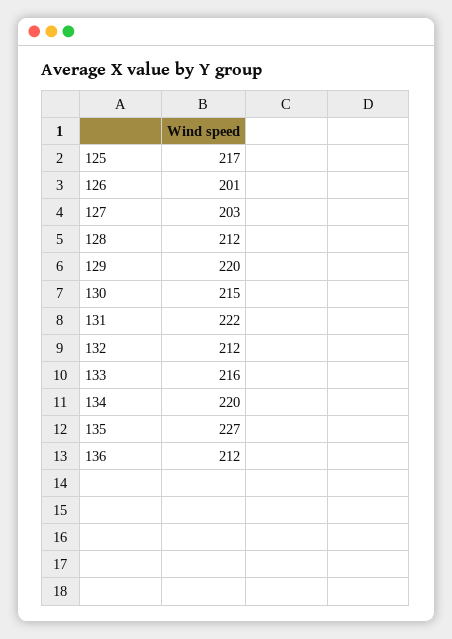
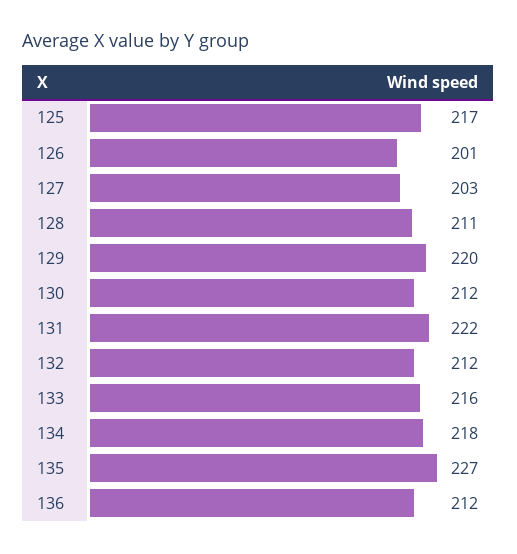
128: 212 -> 211
130: 215 -> 212
134: 220 -> 218

